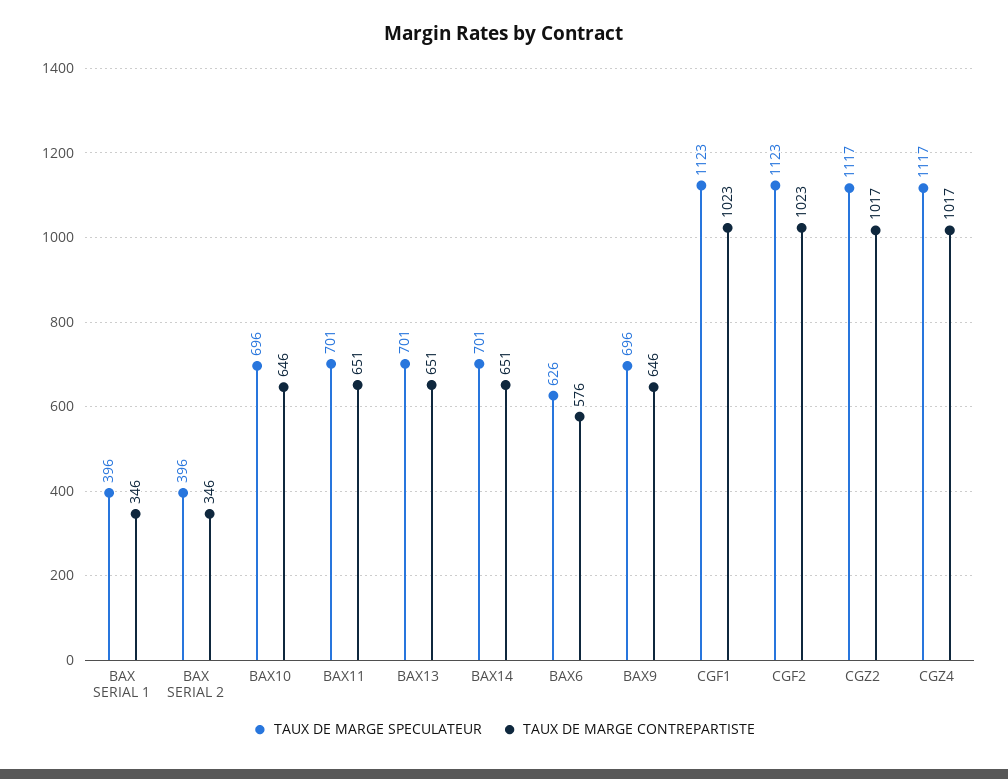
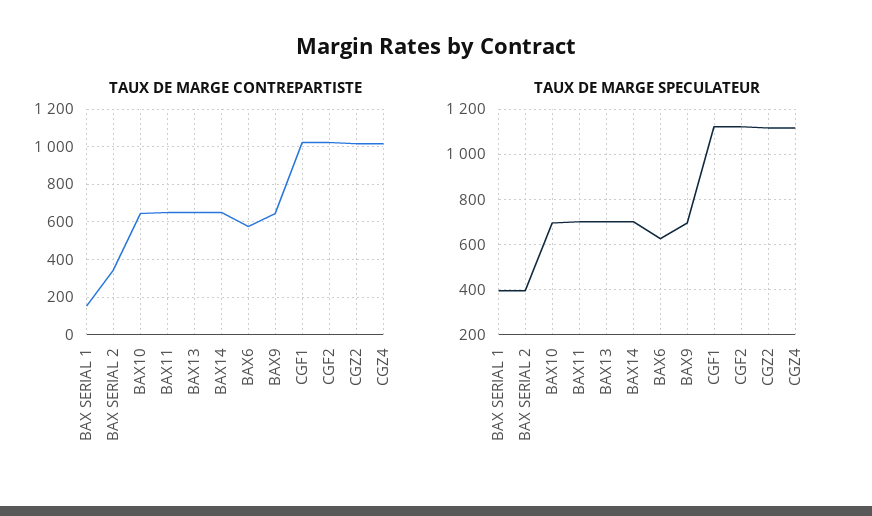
TAUX DE MARGE CONTREPARTISTE, BAX SERIAL 1: 346 -> 150

